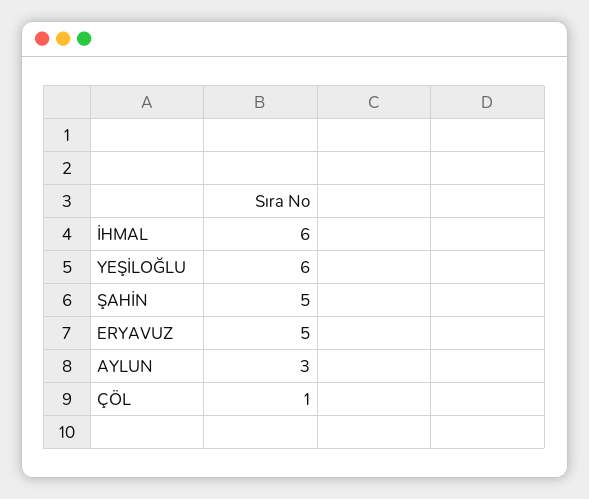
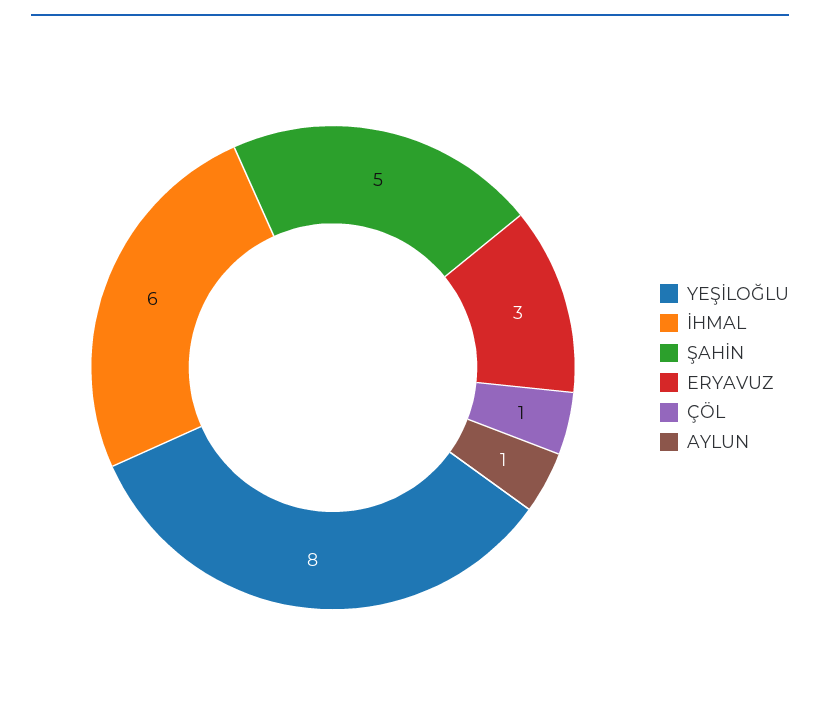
YEŞİLOĞLU: 6 -> 8
ERYAVUZ: 5 -> 3
AYLUN: 3 -> 1

